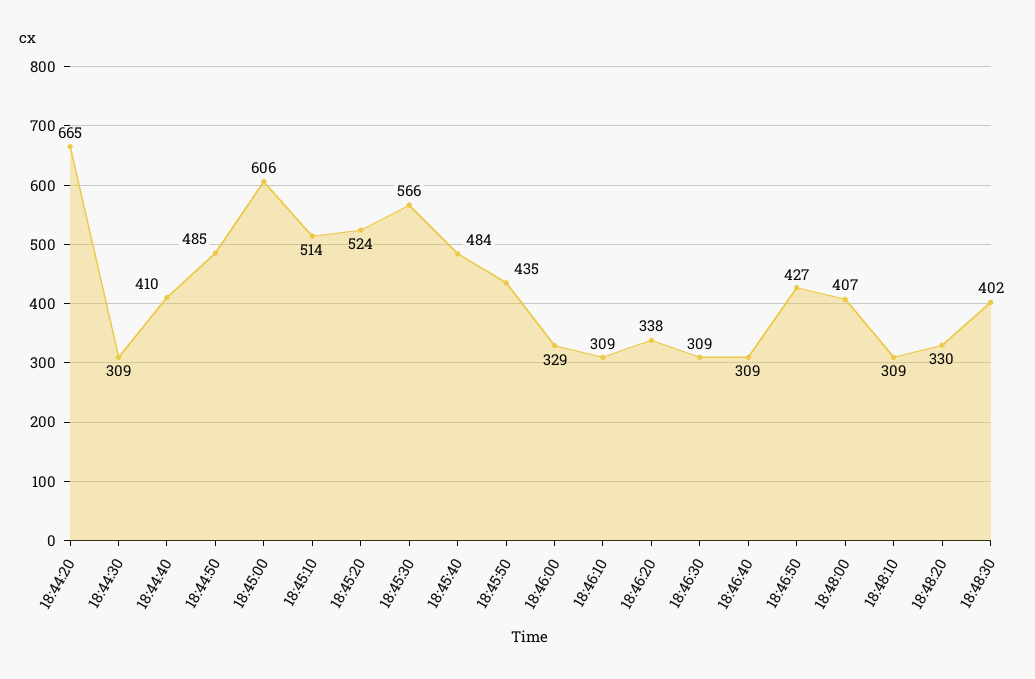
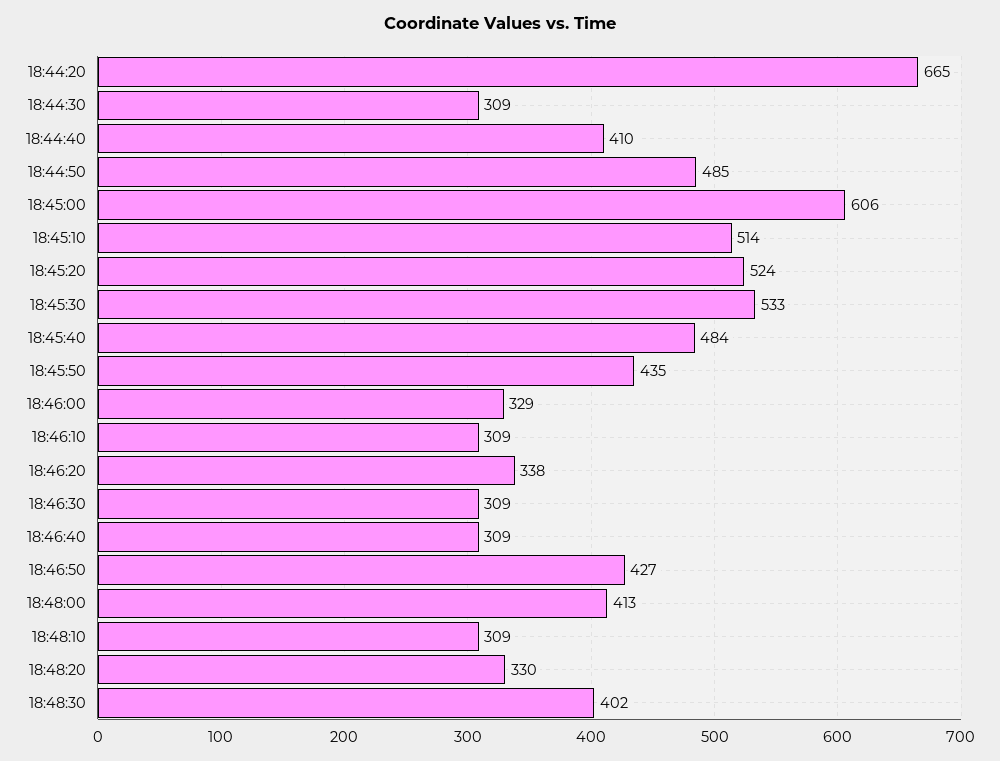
18:45:30: 566 -> 533
18:48:00: 407 -> 413

